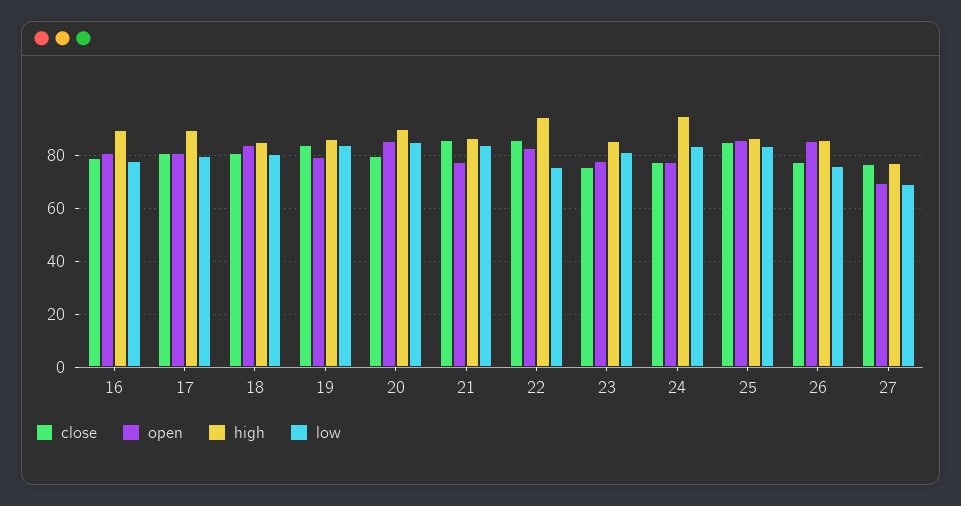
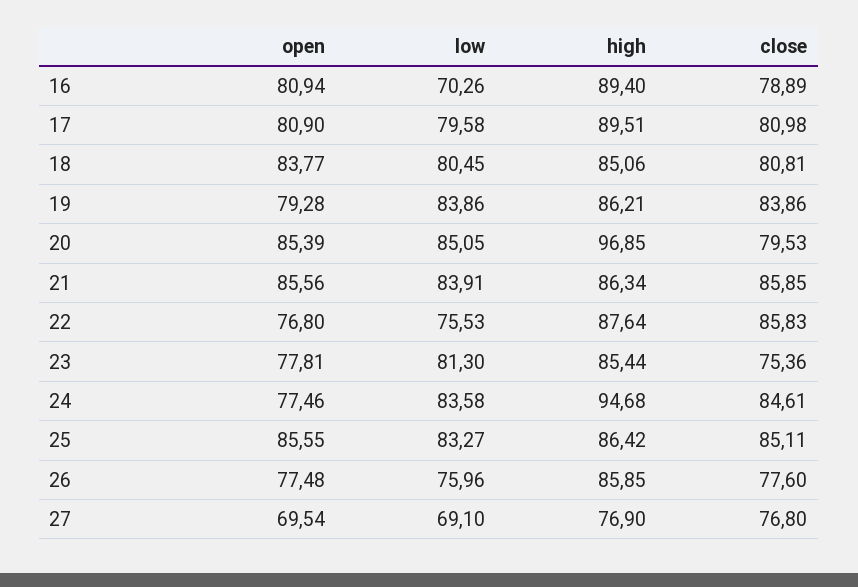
low, 16: 77.5 -> 70.26
high, 20: 90 -> 96.85
open, 21: 77.5 -> 85.56
open, 22: 82.5 -> 76.8
high, 22: 95 -> 87.64
close, 24: 77.5 -> 84.61
open, 26: 85 -> 77.48

